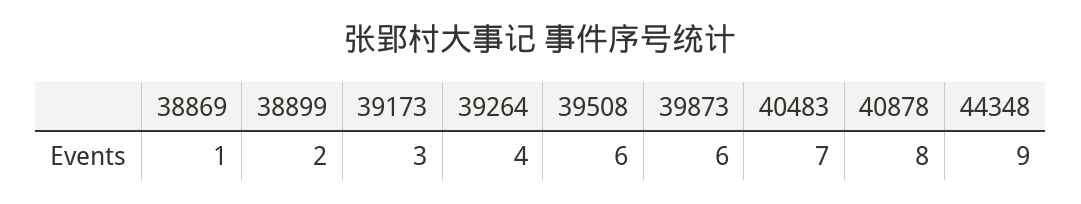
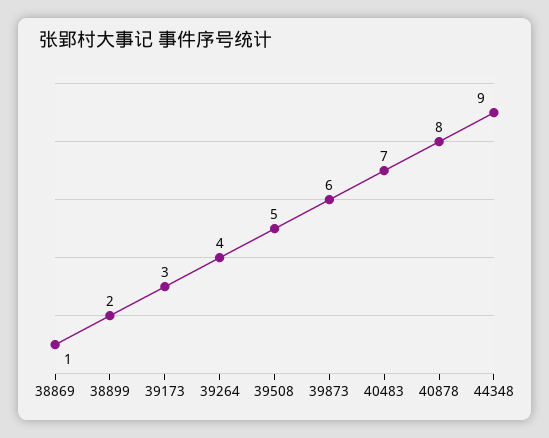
39508: 6 -> 5

